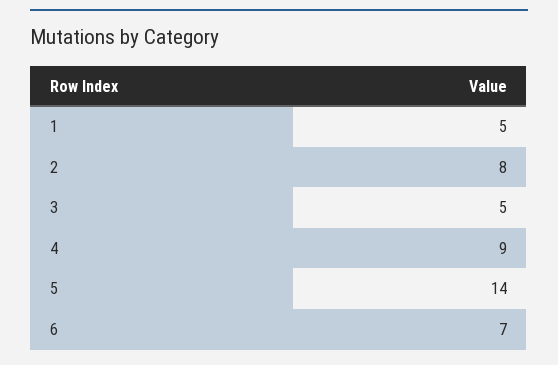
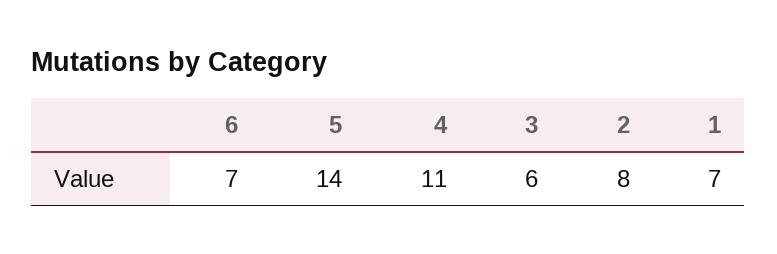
1: 5 -> 7
3: 5 -> 6
4: 9 -> 11

